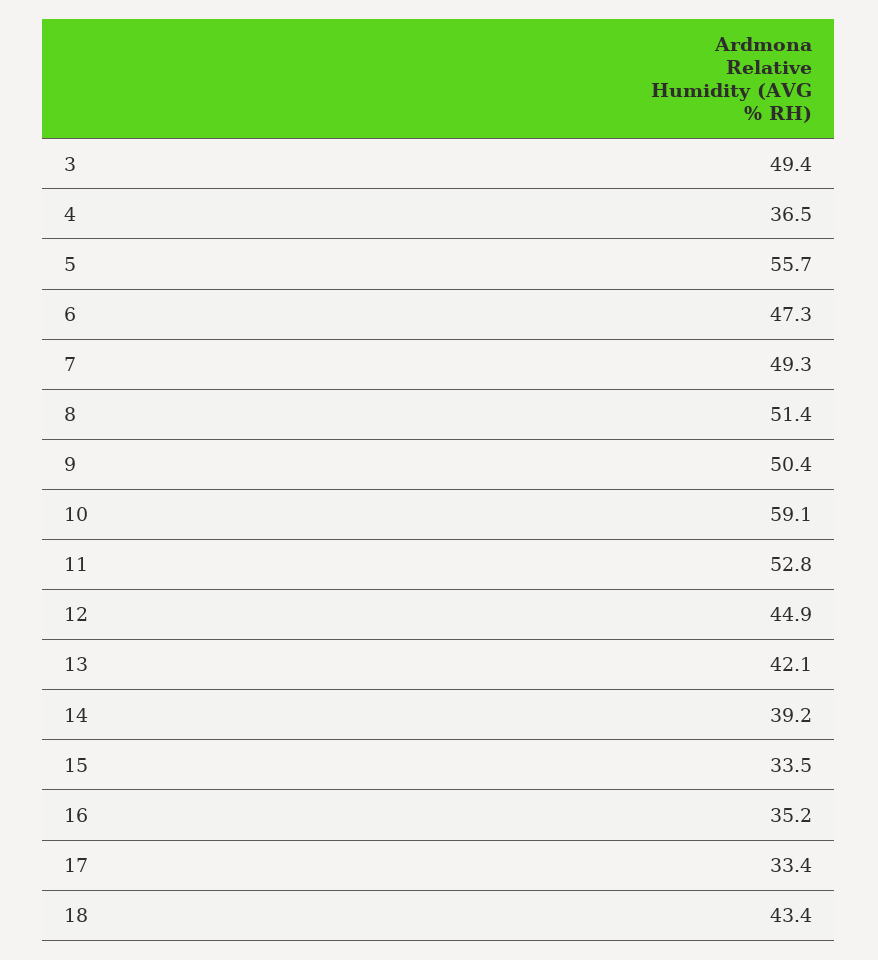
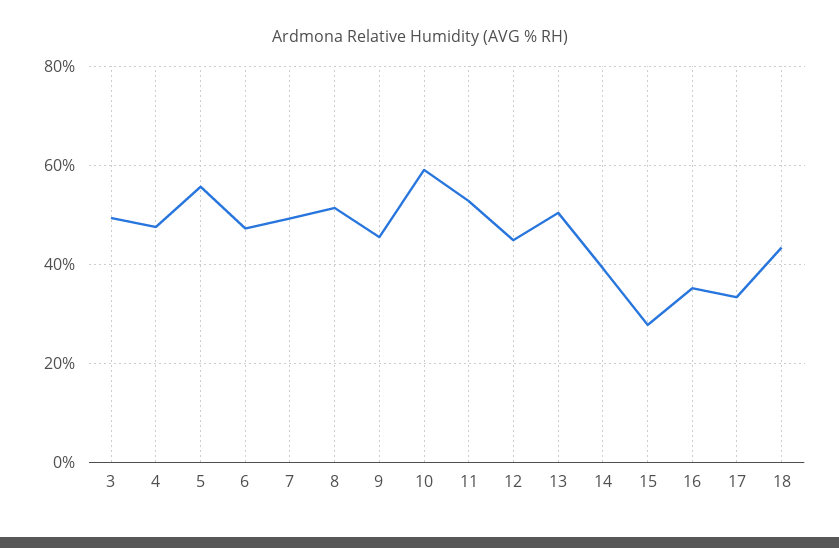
4: 36.5 -> 48
9: 50.4 -> 46
13: 42.1 -> 50
15: 33.5 -> 28

